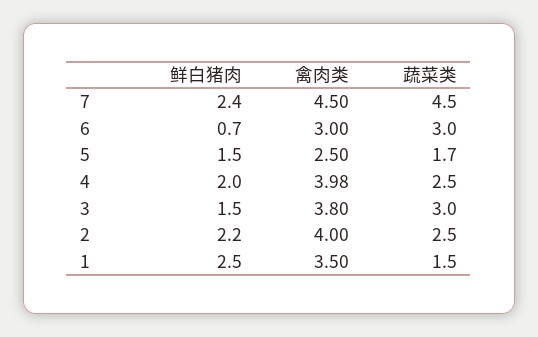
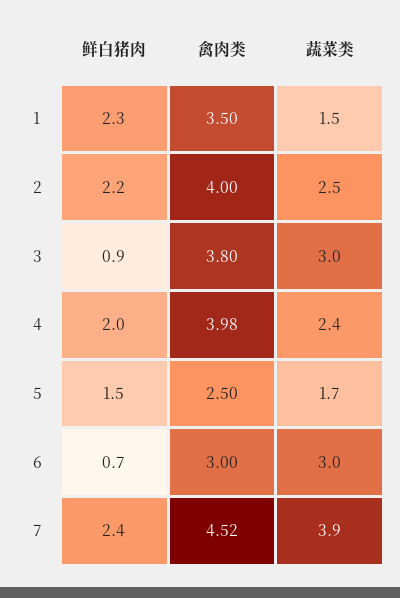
禽肉类, 7: 4.5 -> 4.52
蔬菜类, 7: 4.5 -> 3.9
蔬菜类, 4: 2.5 -> 2.4
鲜白猪肉, 3: 1.5 -> 0.9
鲜白猪肉, 1: 2.5 -> 2.3

